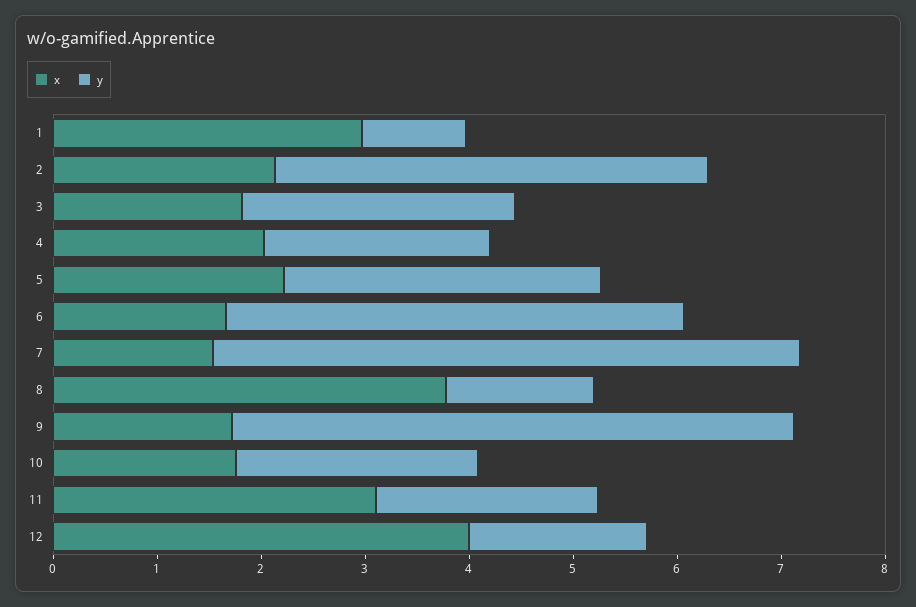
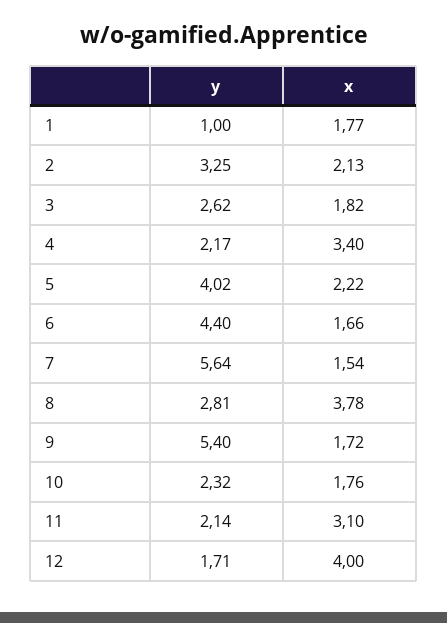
x, 1: 3 -> 1.77
y, 2: 4.2 -> 3.25
x, 4: 2 -> 3.4
y, 5: 3 -> 4.02
y, 8: 1.4 -> 2.81

